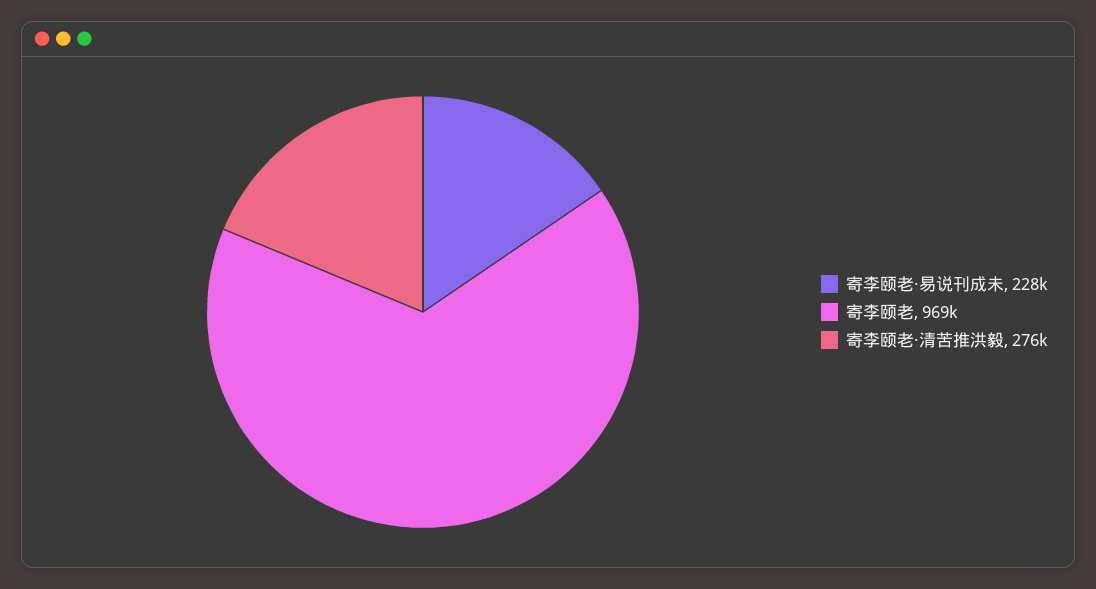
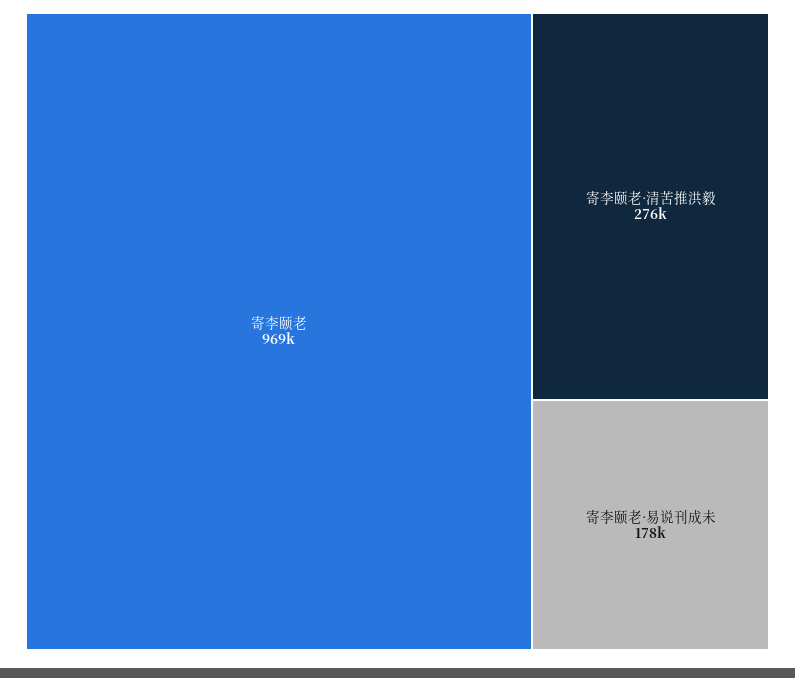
寄李颐老·易说刊成未: 228000 -> 178000

